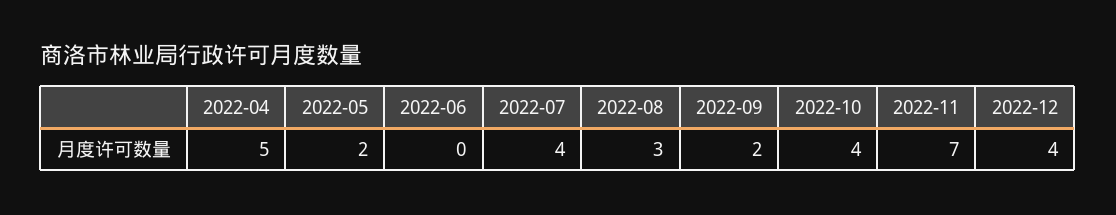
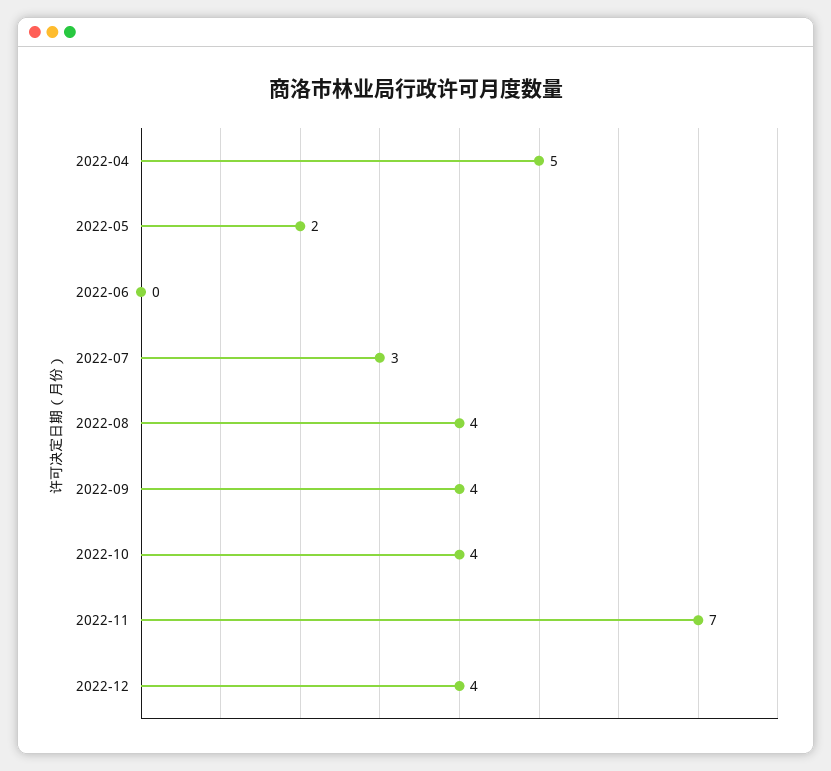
2022-07: 4 -> 3
2022-08: 3 -> 4
2022-09: 2 -> 4

